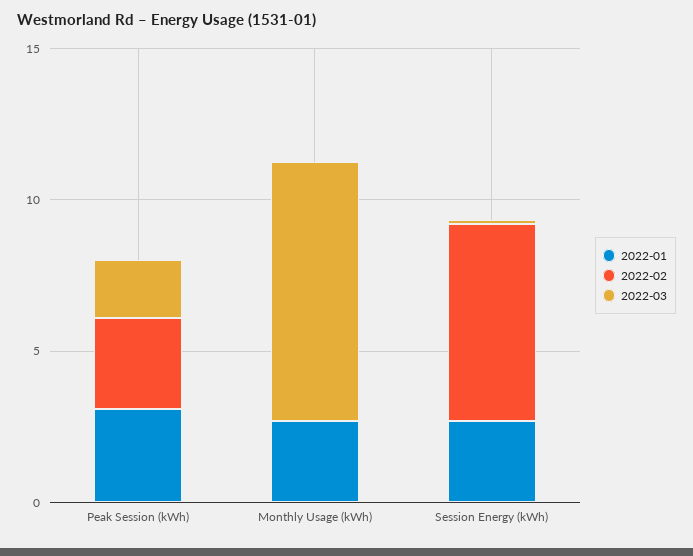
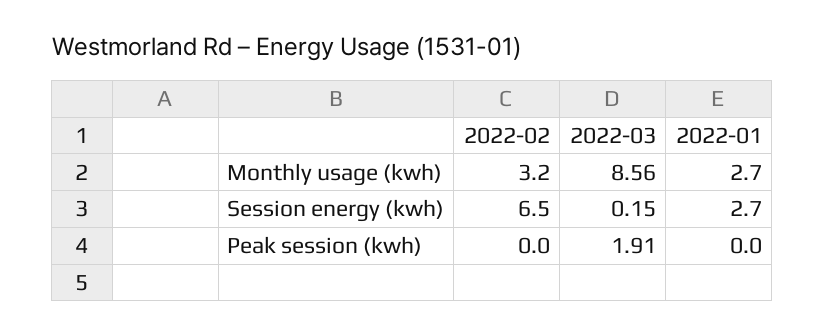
2022-01, Peak Session (kWh): 3 -> 0
2022-02, Peak Session (kWh): 3 -> 0
2022-02, Monthly Usage (kWh): 0 -> 3.2

